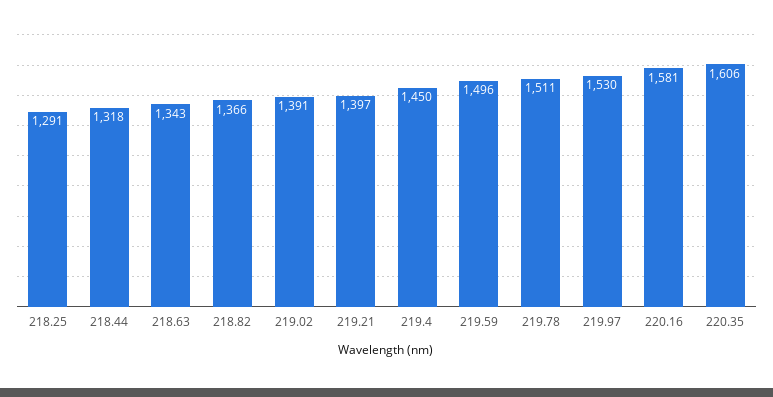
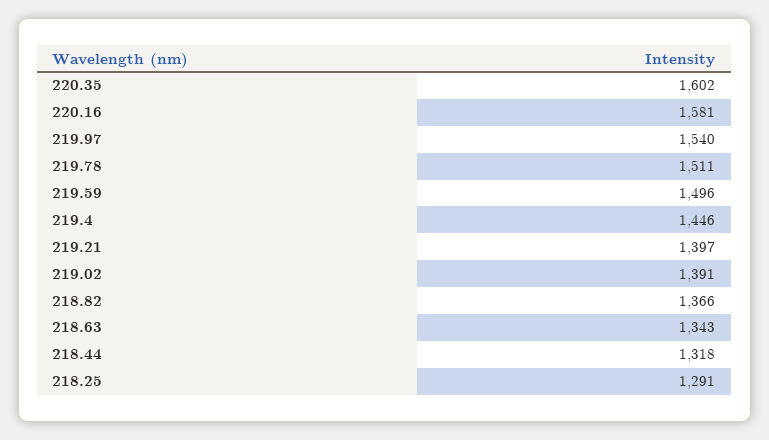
219.4: 1450 -> 1446
219.97: 1530 -> 1540
220.35: 1606 -> 1602

